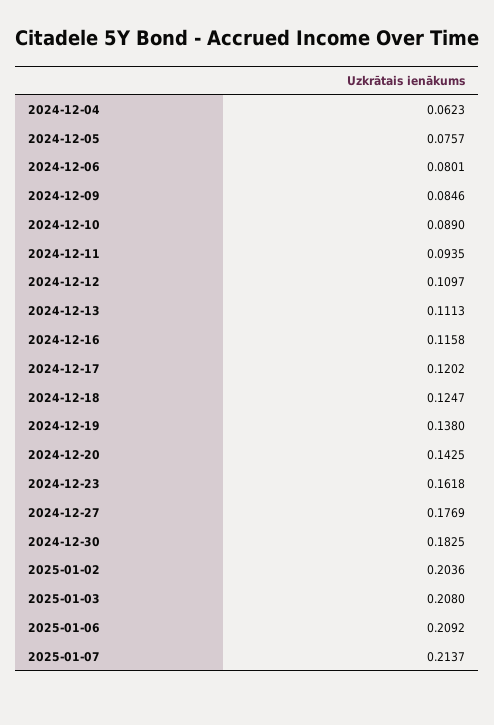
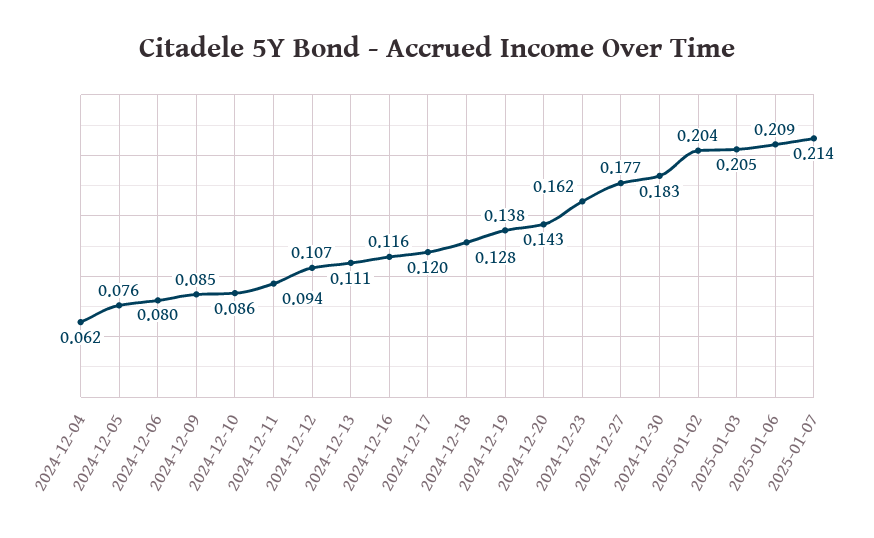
2024-12-10: 0.089 -> 0.086
2024-12-12: 0.1097 -> 0.107
2024-12-18: 0.1247 -> 0.128
2025-01-03: 0.208 -> 0.205

